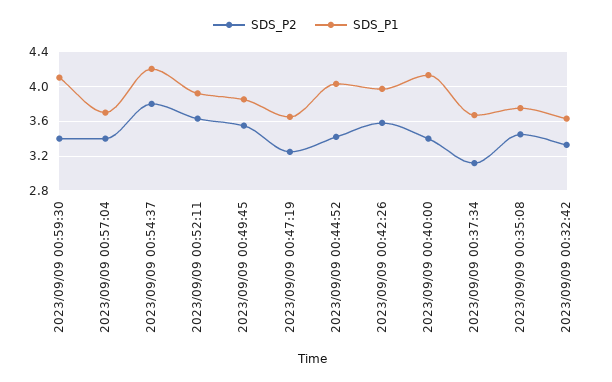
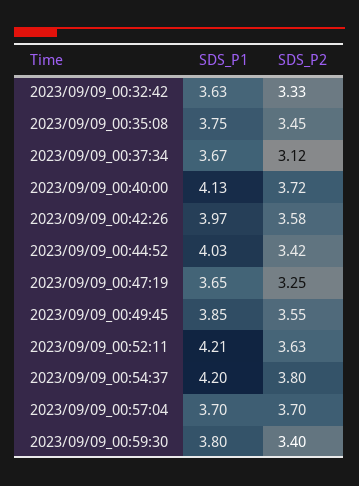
SDS_P1, 2023/09/09 00:59:30: 4.1 -> 3.8
SDS_P2, 2023/09/09 00:57:04: 3.4 -> 3.7
SDS_P1, 2023/09/09 00:52:11: 3.9 -> 4.21
SDS_P2, 2023/09/09 00:40:00: 3.4 -> 3.72

